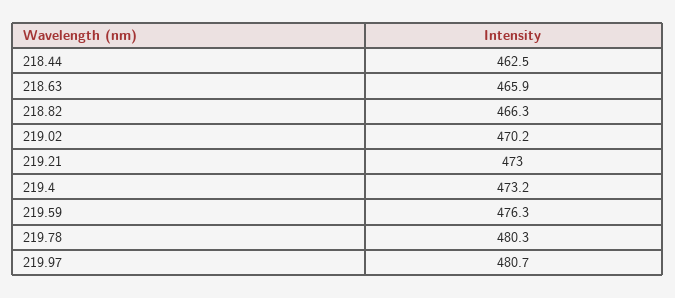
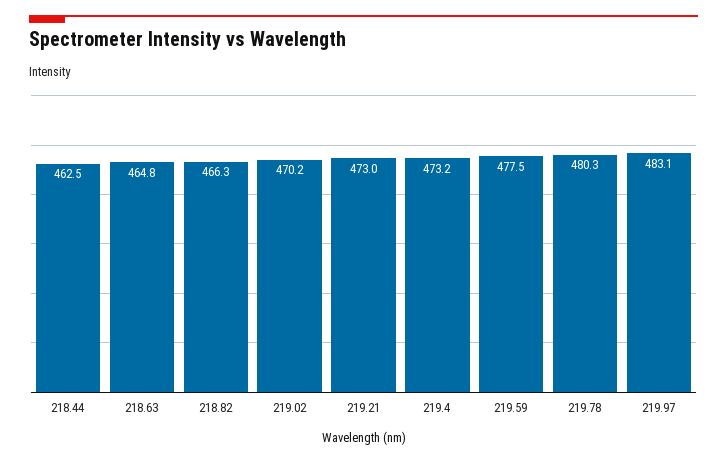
218.63: 465.9 -> 464.8
219.59: 476.3 -> 477.5
219.97: 480.7 -> 483.1

